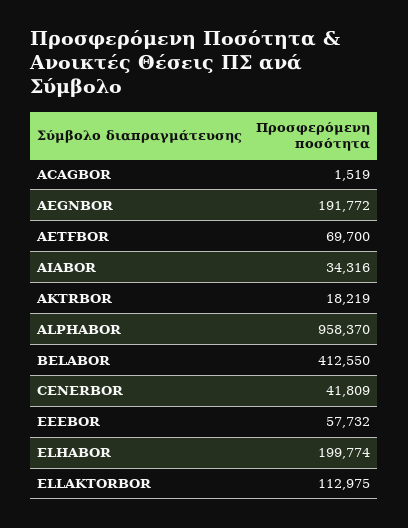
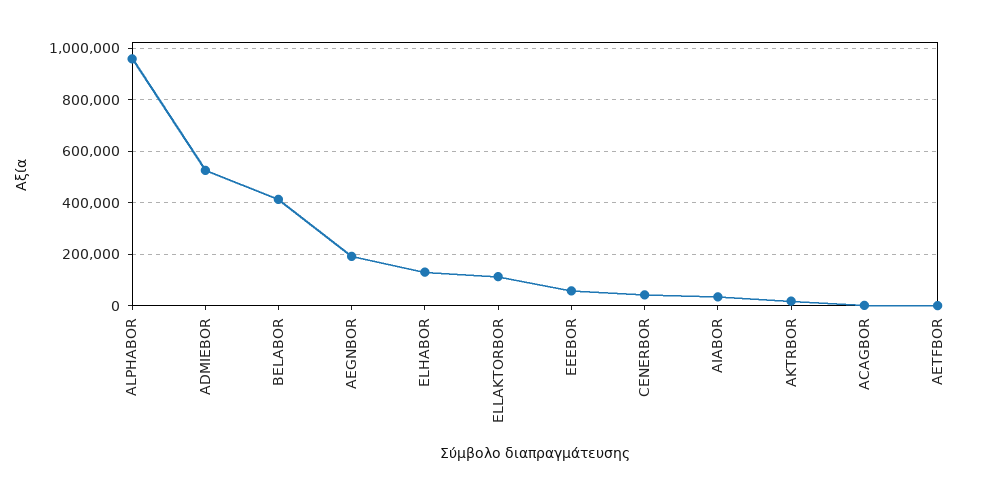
AETFBOR: 69700 -> 0
ELHABOR: 199774 -> 125000
ADMIEBOR: none -> 525000

